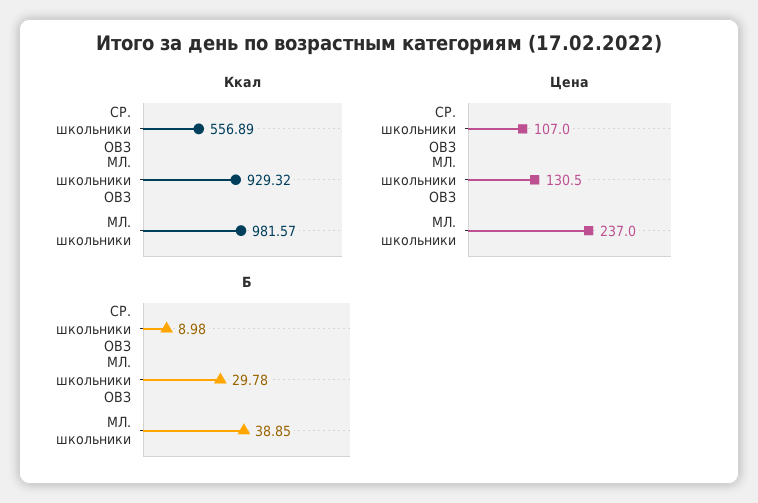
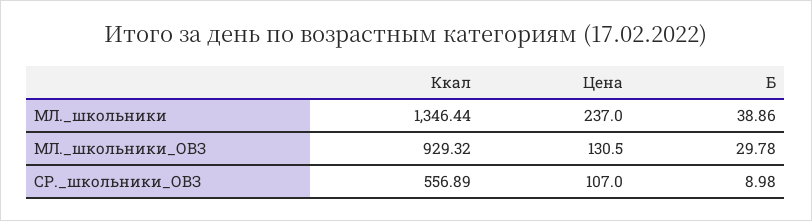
Ккал, МЛ. школьники: 981.57 -> 1346.44
Б, МЛ. школьники: 38.85 -> 38.86

